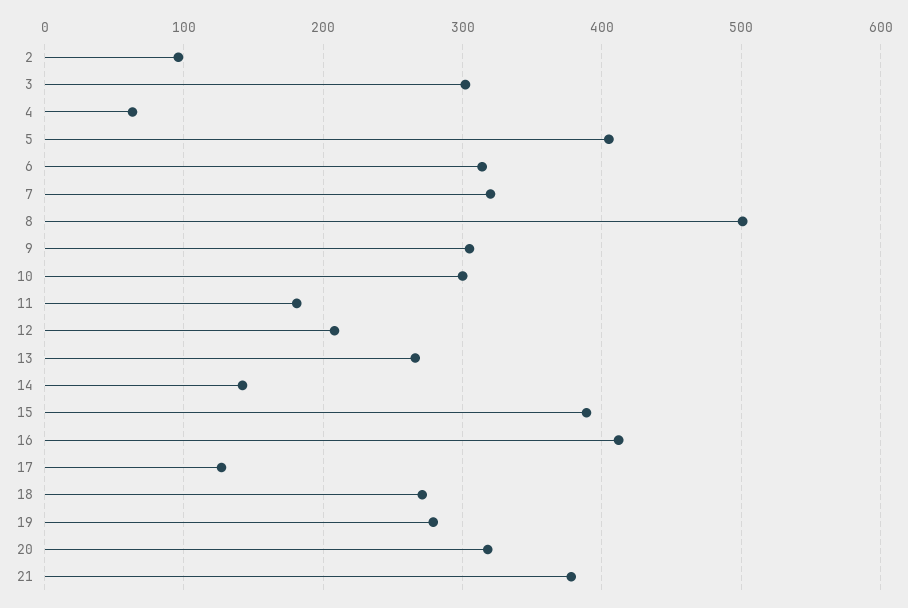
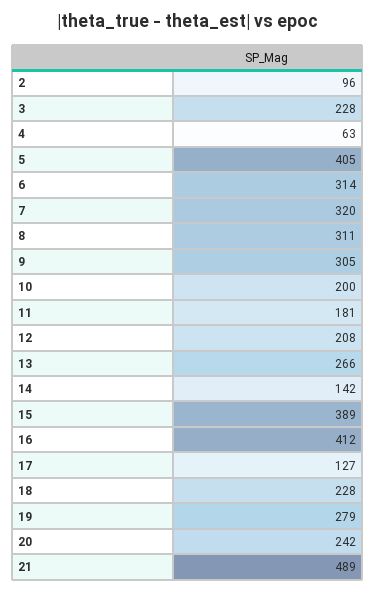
3: 300 -> 228
8: 500 -> 311
10: 300 -> 200
18: 270 -> 228
20: 320 -> 242
21: 380 -> 489

